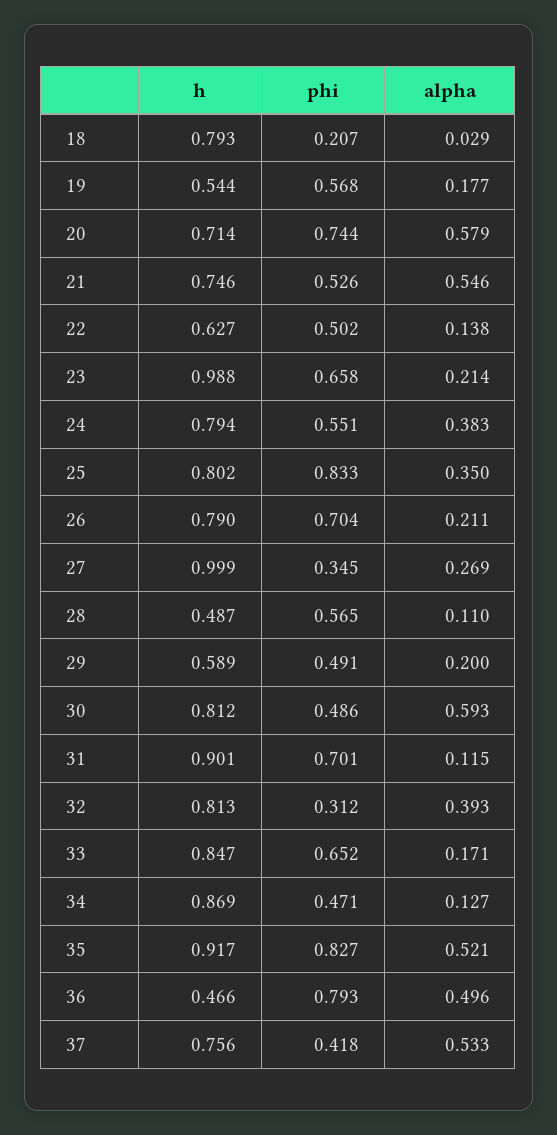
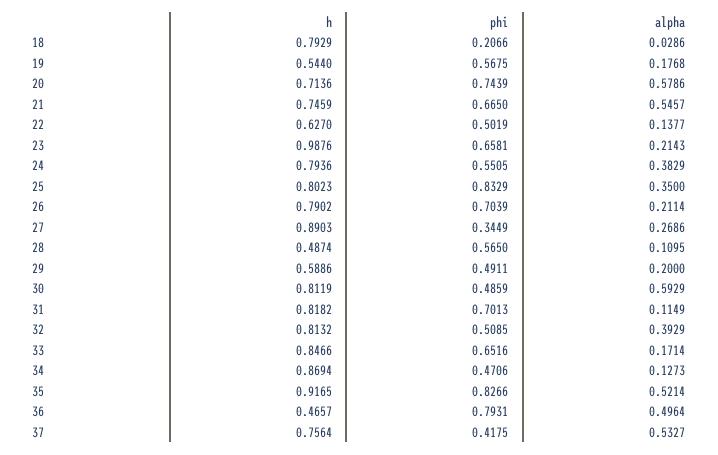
phi, 21: 0.526 -> 0.665
h, 27: 0.999 -> 0.8903
h, 31: 0.901 -> 0.8182
phi, 32: 0.312 -> 0.5085

